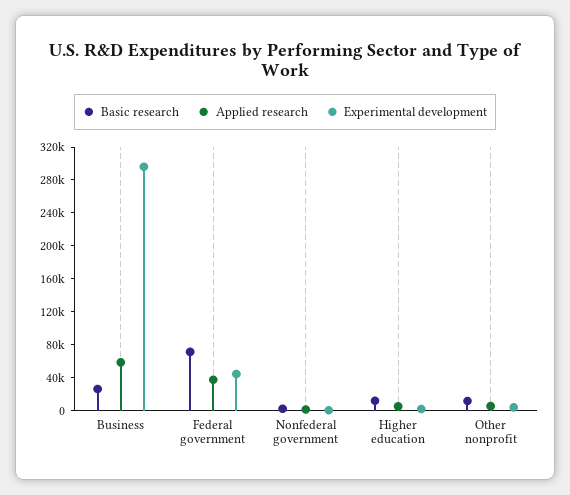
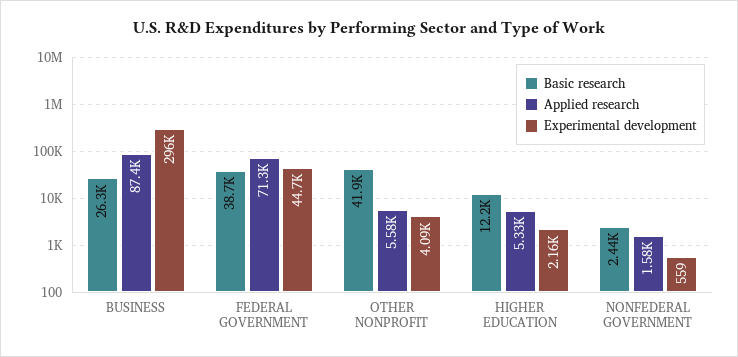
Applied research, Business: 60000 -> 87400
Basic research, Federal government: 70000 -> 38700
Applied research, Federal government: 40000 -> 71300
Basic research, Other nonprofit: 10000 -> 41900

